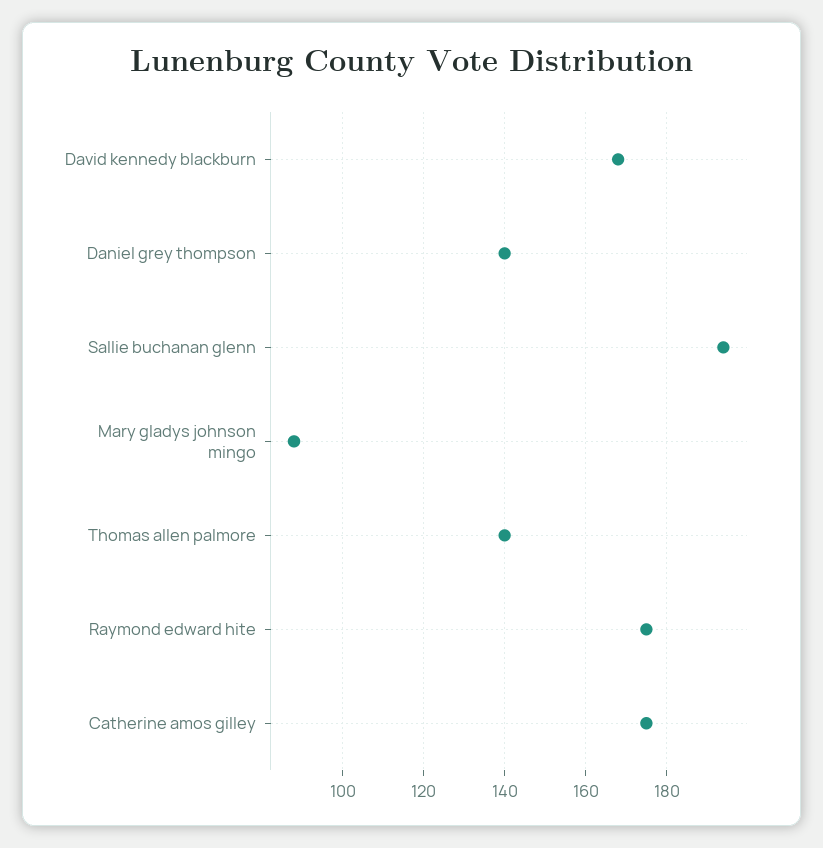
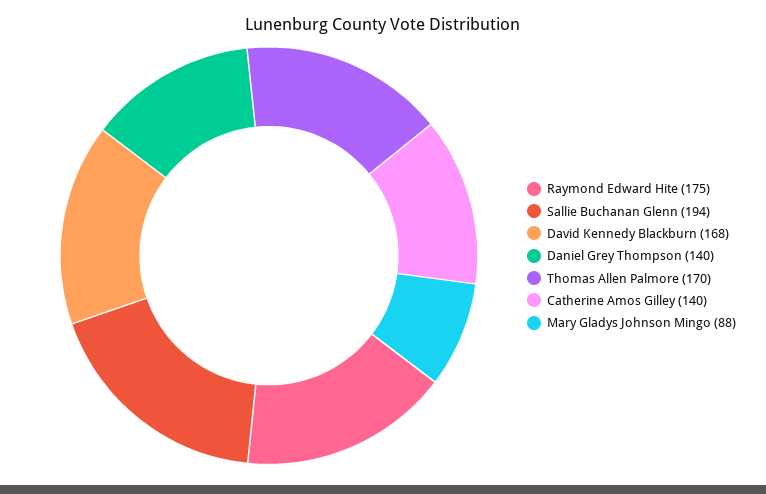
Thomas allen palmore: 140 -> 170
Catherine amos gilley: 175 -> 140

